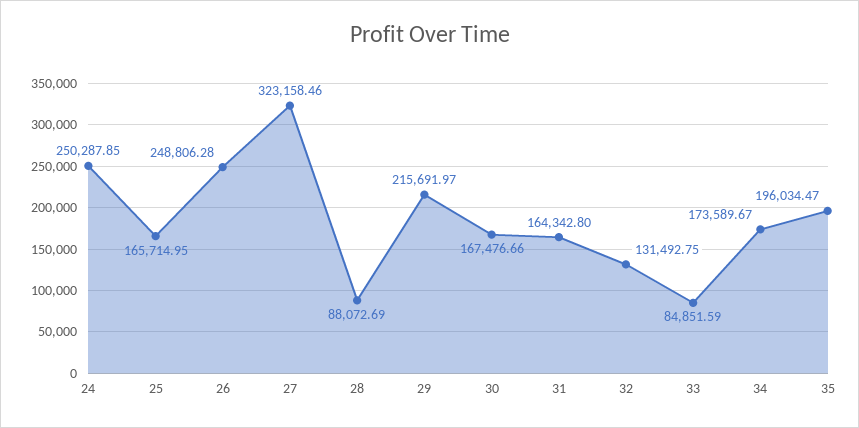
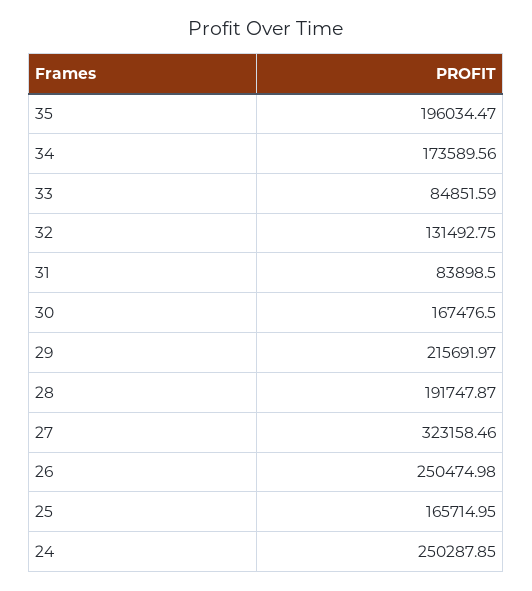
26: 248806.28 -> 250474.98
28: 88072.69 -> 191747.87
30: 167476.66 -> 167476.5
31: 164342.8 -> 83898.5
34: 173589.67 -> 173589.56

